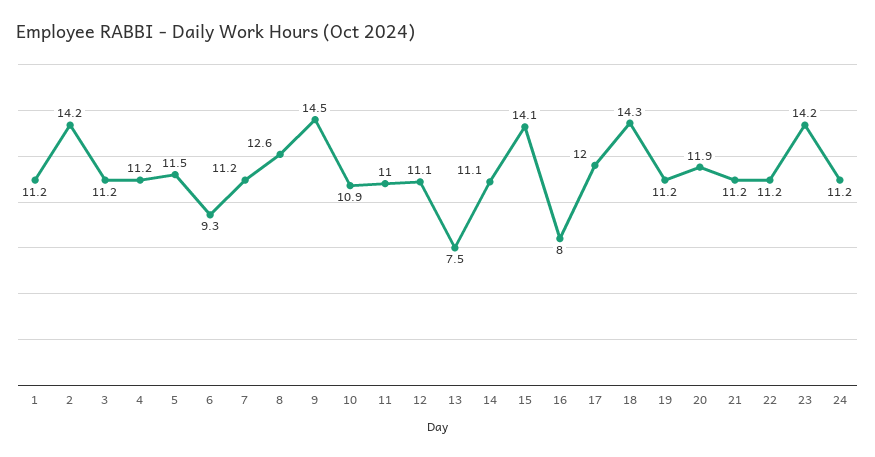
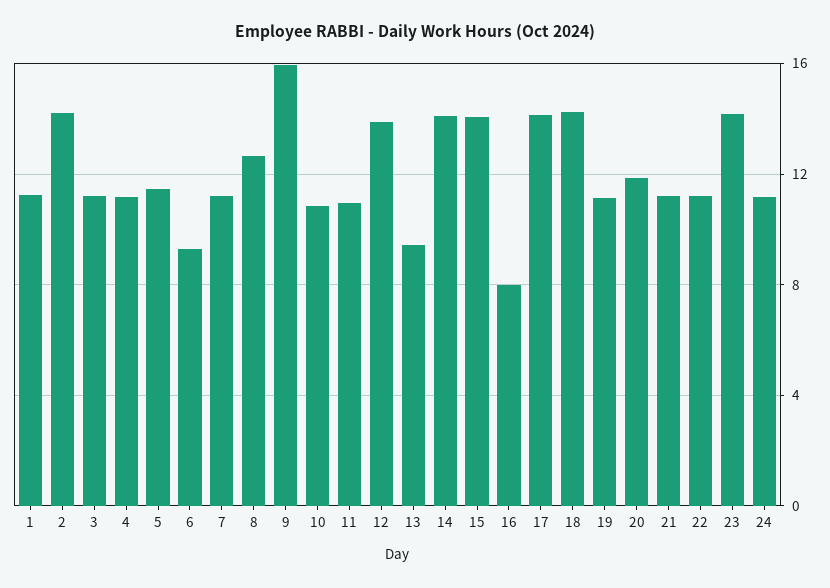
9: 14.5 -> 16
12: 11.1 -> 14
13: 7.5 -> 9.5
14: 11.1 -> 14
17: 12 -> 14

